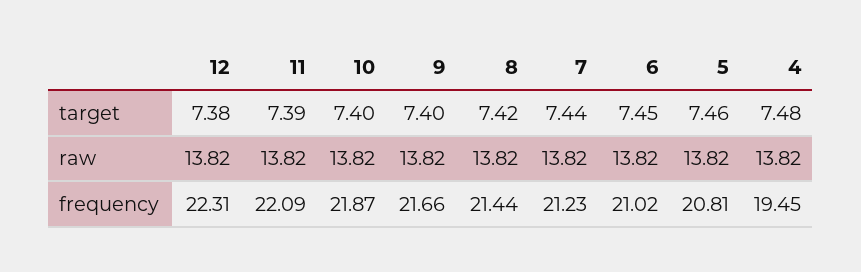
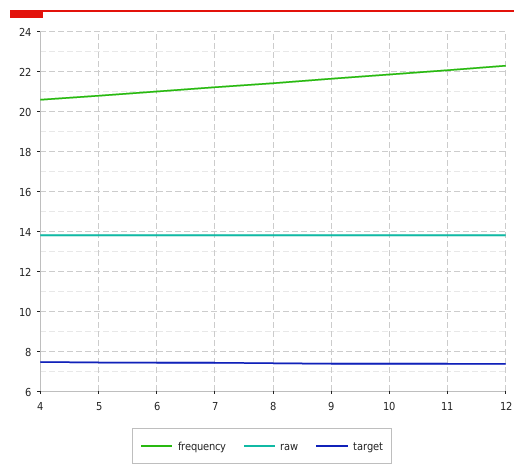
frequency, 4: 19.45 -> 20.5

